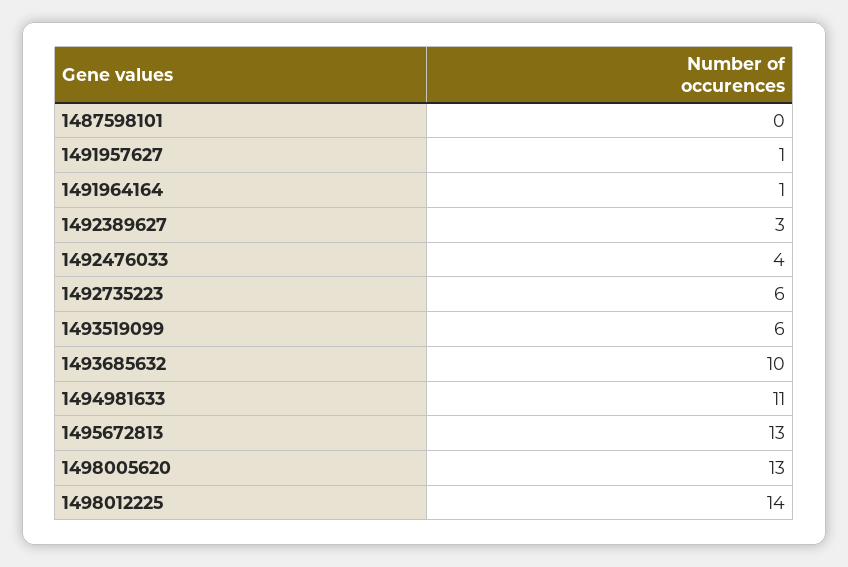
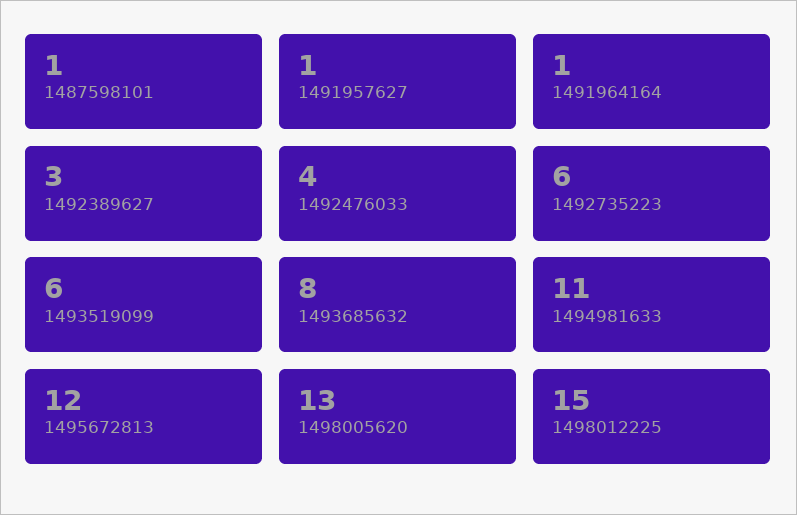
1487598101: 0 -> 1
1493685632: 10 -> 8
1495672813: 13 -> 12
1498012225: 14 -> 15

